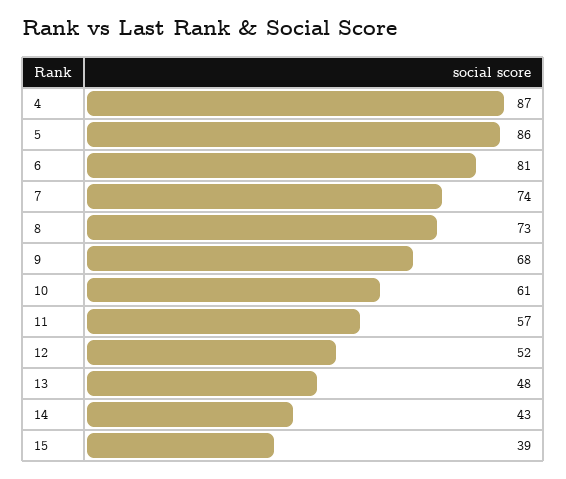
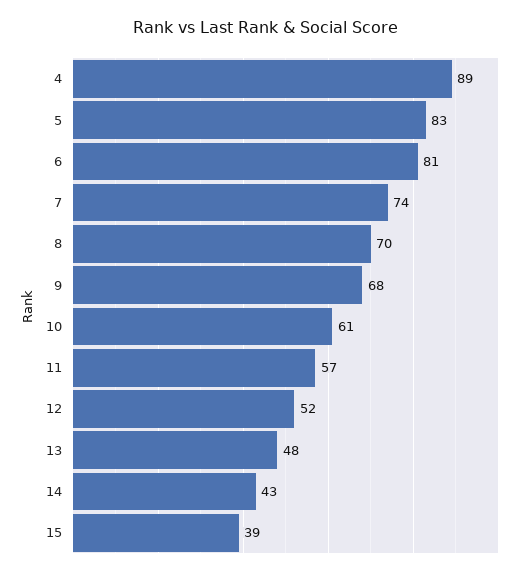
4: 87 -> 89
5: 86 -> 83
8: 73 -> 70

